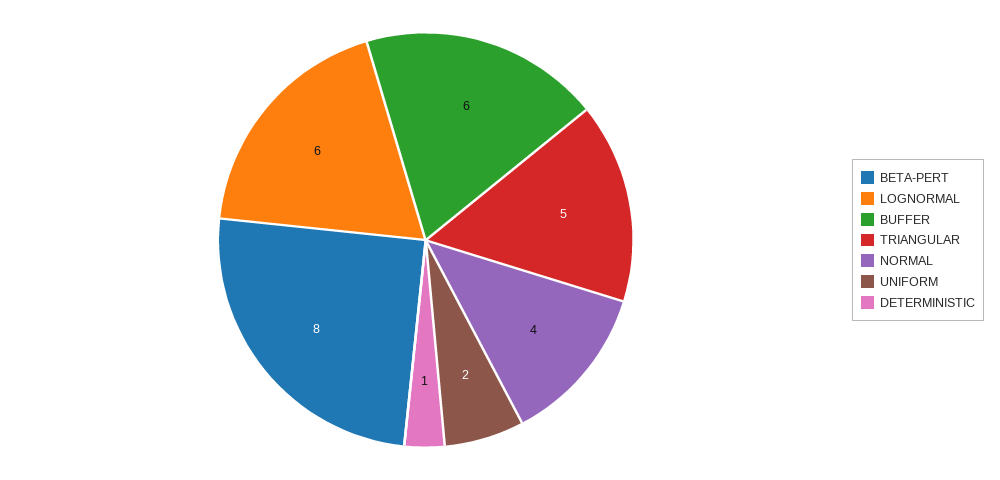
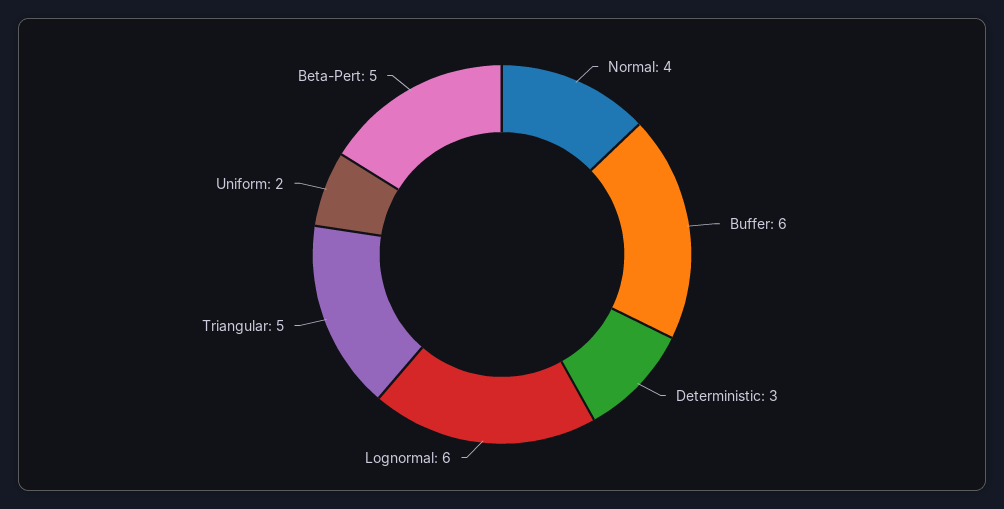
BETA-PERT: 8 -> 5
DETERMINISTIC: 1 -> 3

